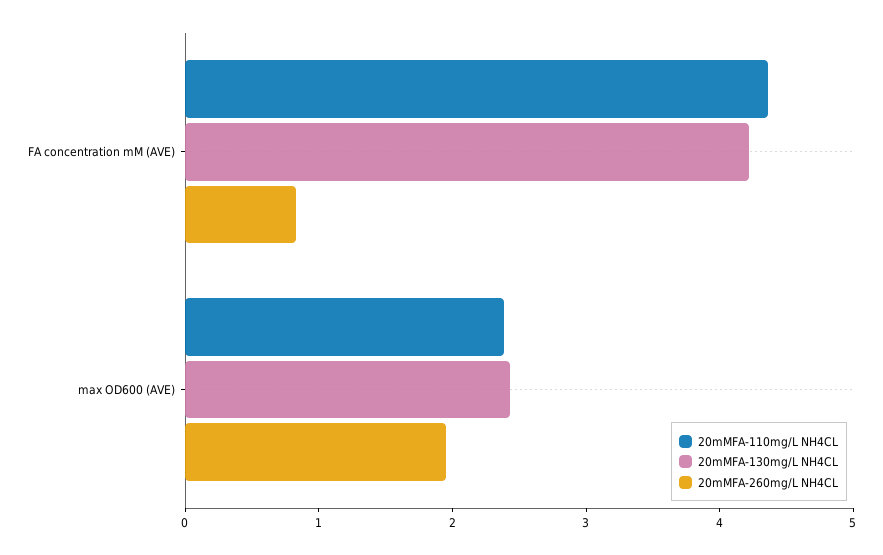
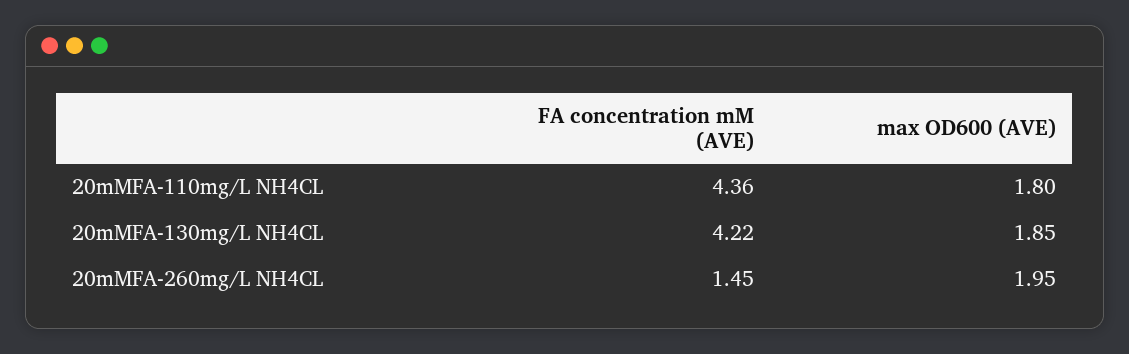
20mMFA-260mg/L NH4CL, FA concentration mM (AVE): 0.8 -> 1.45
20mMFA-110mg/L NH4CL, max OD600 (AVE): 2.4 -> 1.8
20mMFA-130mg/L NH4CL, max OD600 (AVE): 2.4 -> 1.85

